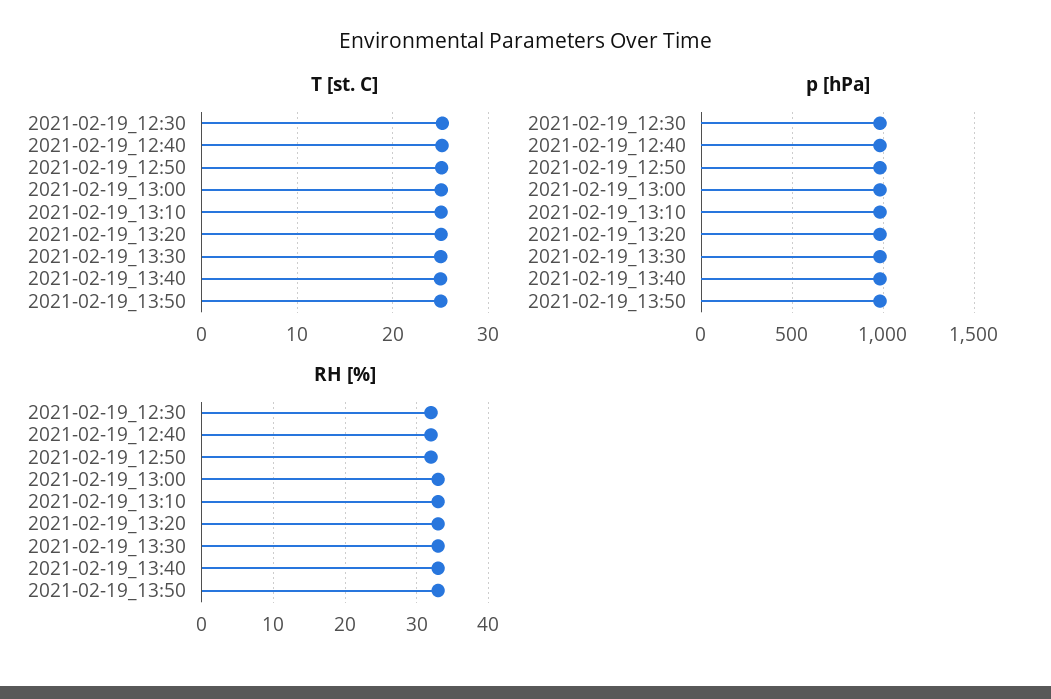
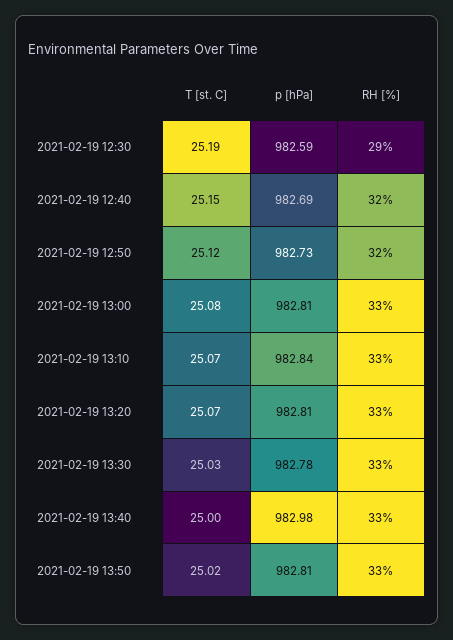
RH [%], 2021-02-19_12:30: 32 -> 29

